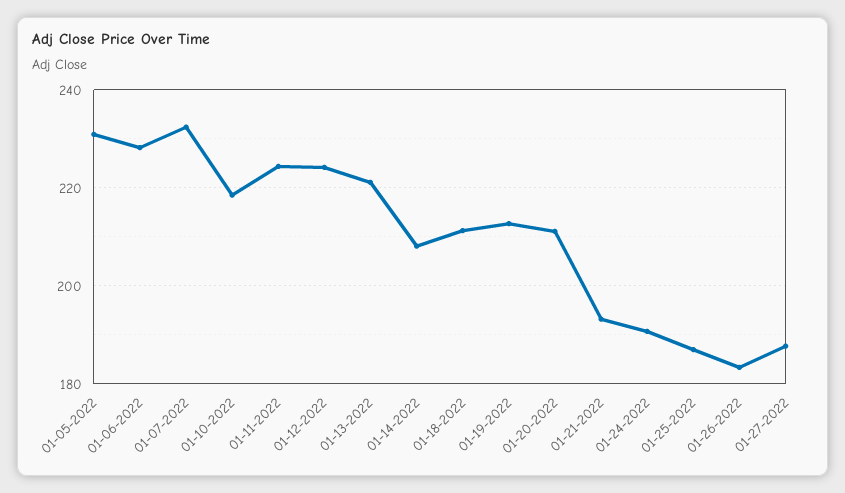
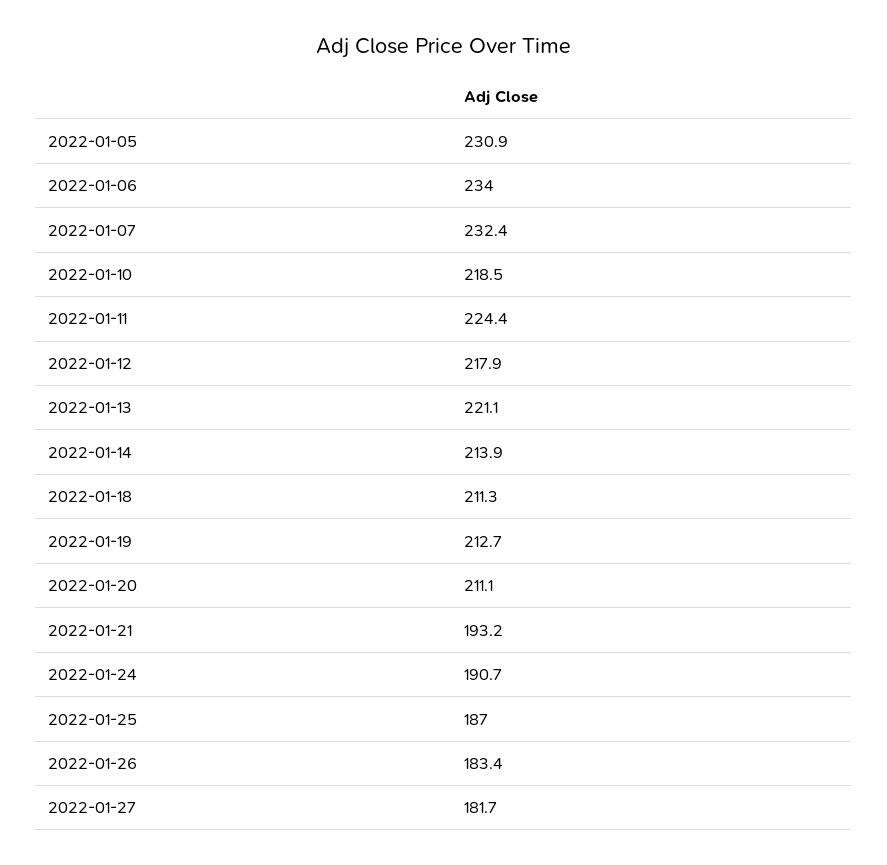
01-06-2022: 228 -> 234
01-12-2022: 224 -> 217.9
01-14-2022: 208 -> 213.9
01-27-2022: 188 -> 181.7

